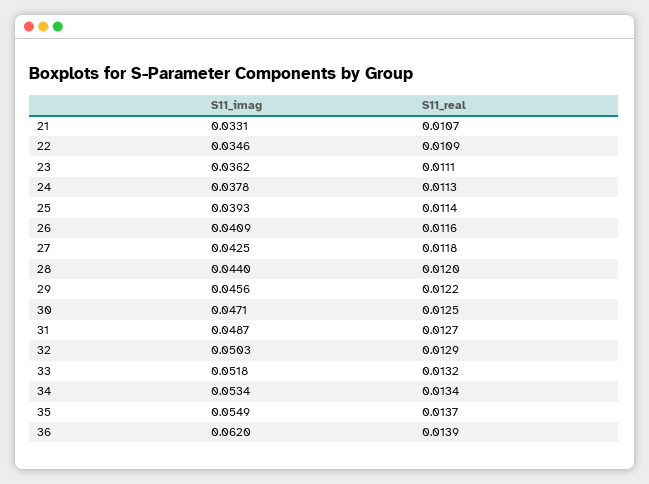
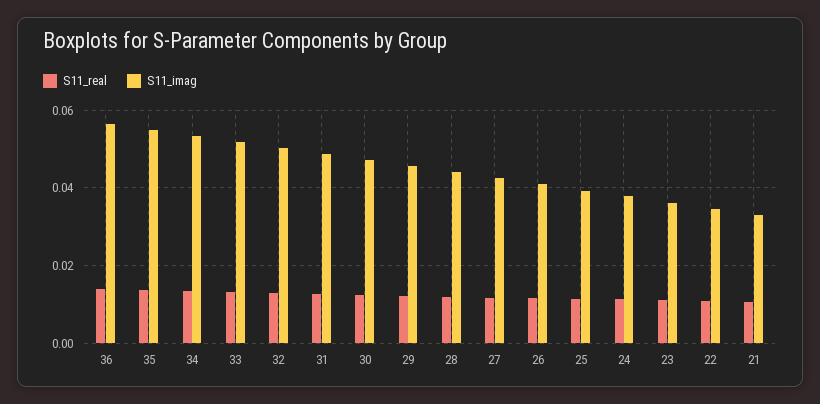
S11_imag, 36: 0.062 -> 0.056

